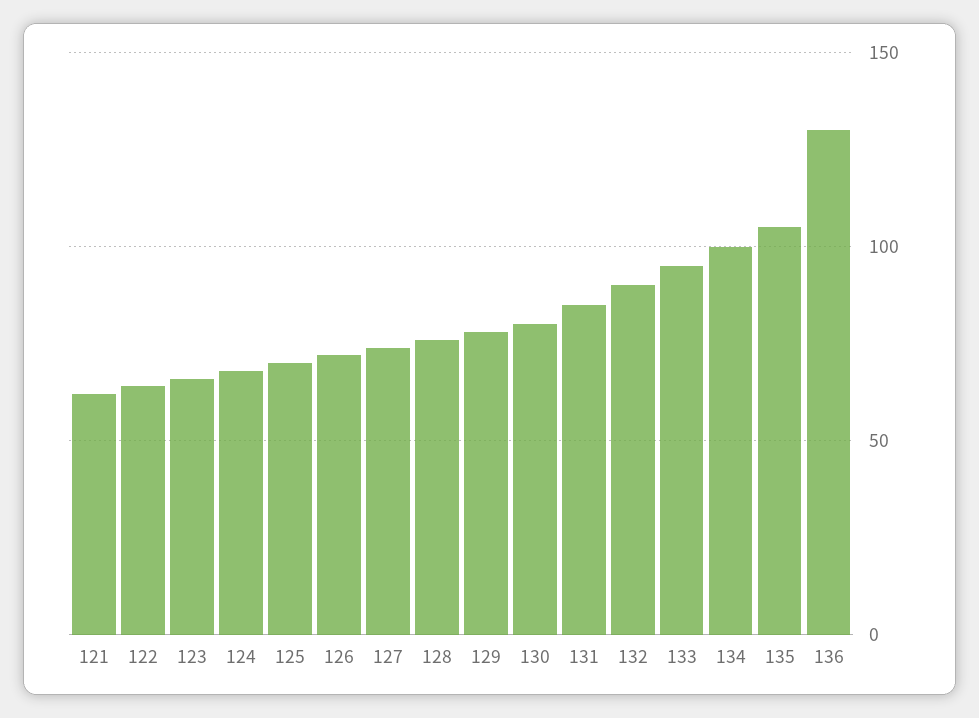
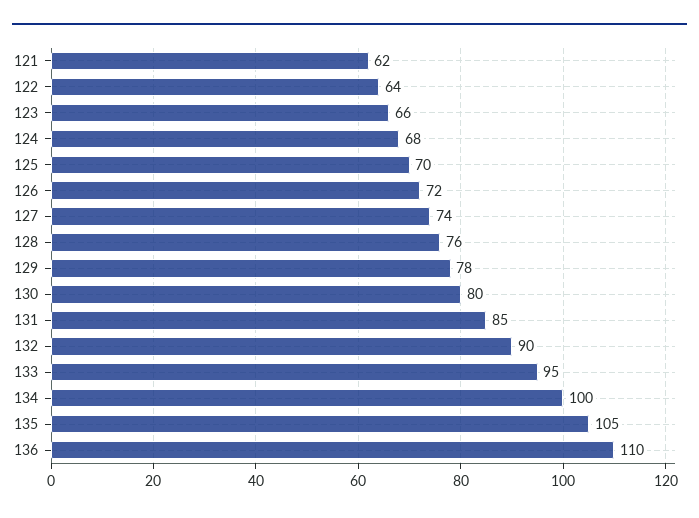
136: 130 -> 110

